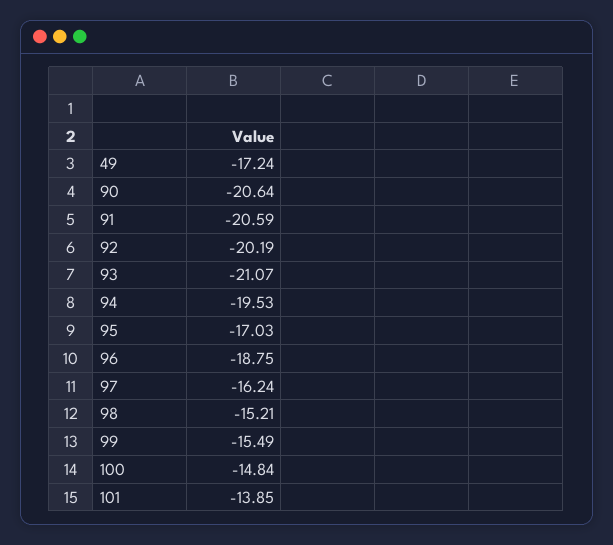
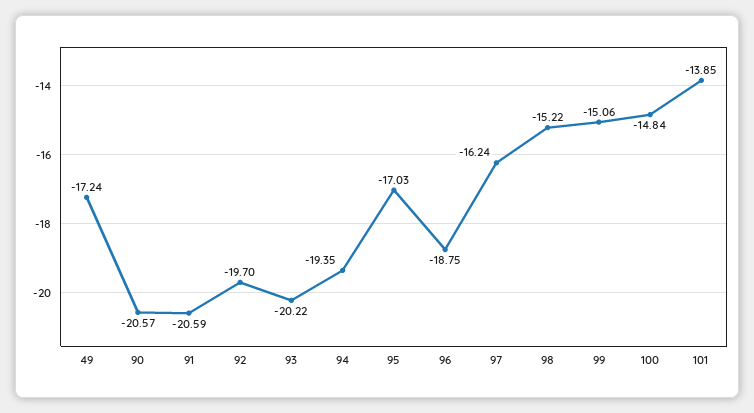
90: -20.64 -> -20.57
92: -20.19 -> -19.7
93: -21.07 -> -20.22
94: -19.53 -> -19.35
98: -15.21 -> -15.22
99: -15.49 -> -15.06

